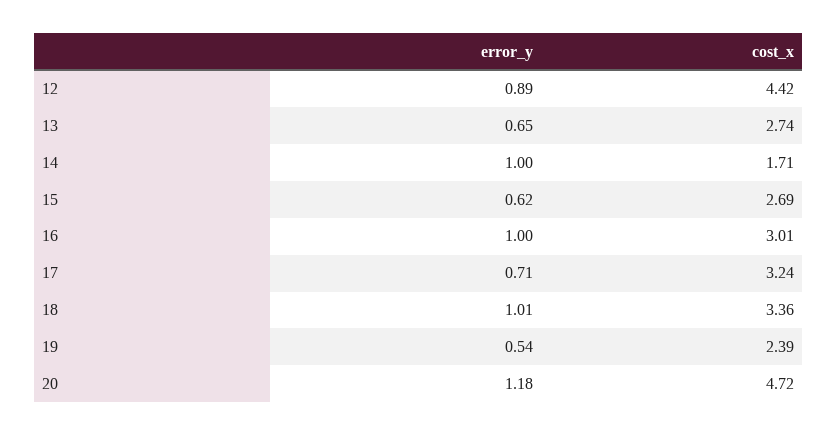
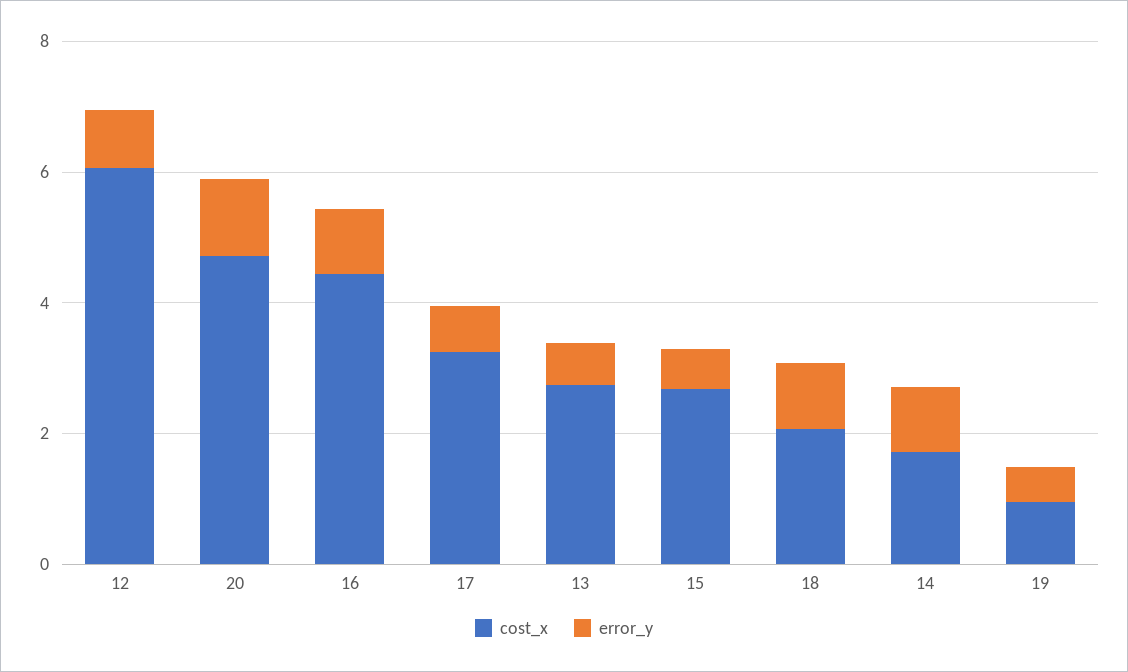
cost_x, 12: 4.42 -> 6
cost_x, 16: 3.01 -> 4.5
cost_x, 18: 3.36 -> 2
cost_x, 19: 2.39 -> 1

